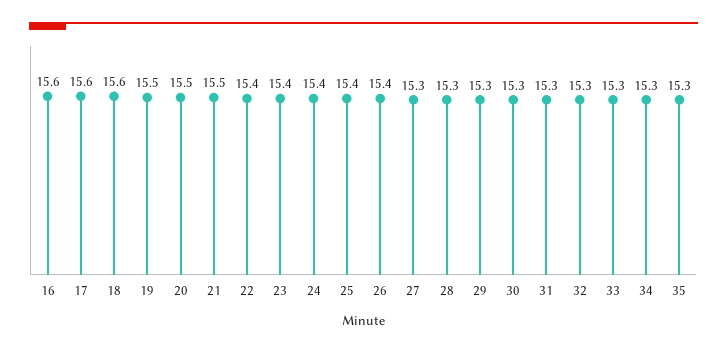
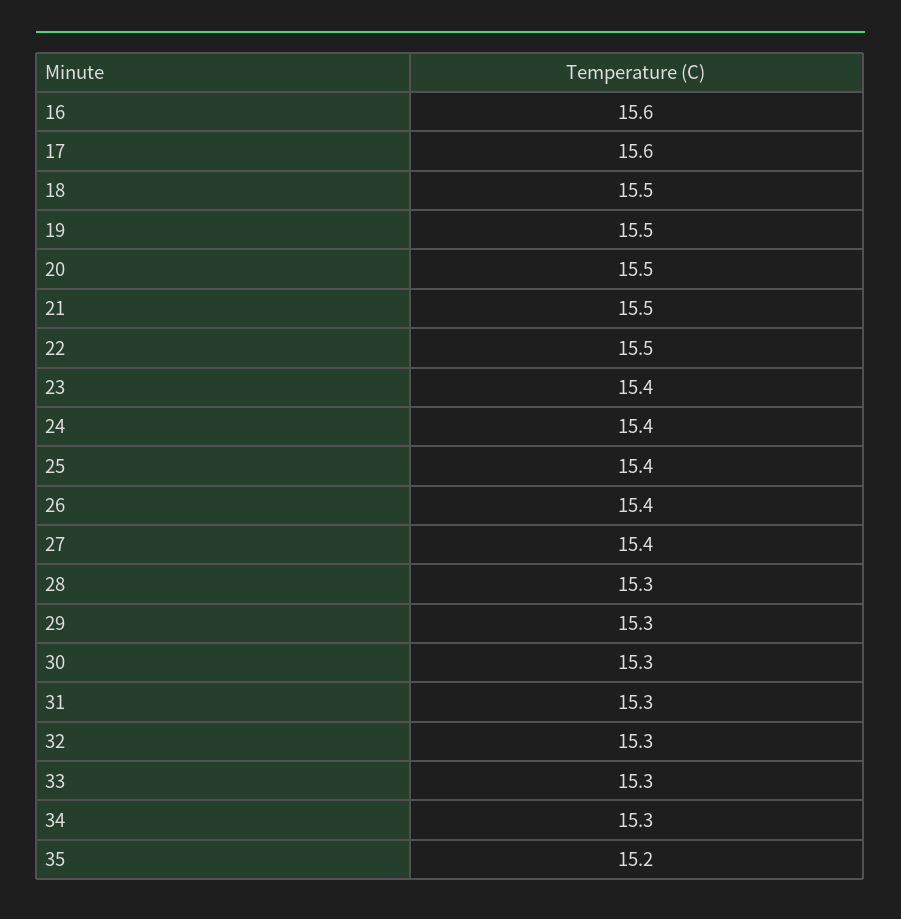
18: 15.6 -> 15.5
22: 15.4 -> 15.5
27: 15.3 -> 15.4
35: 15.3 -> 15.2

